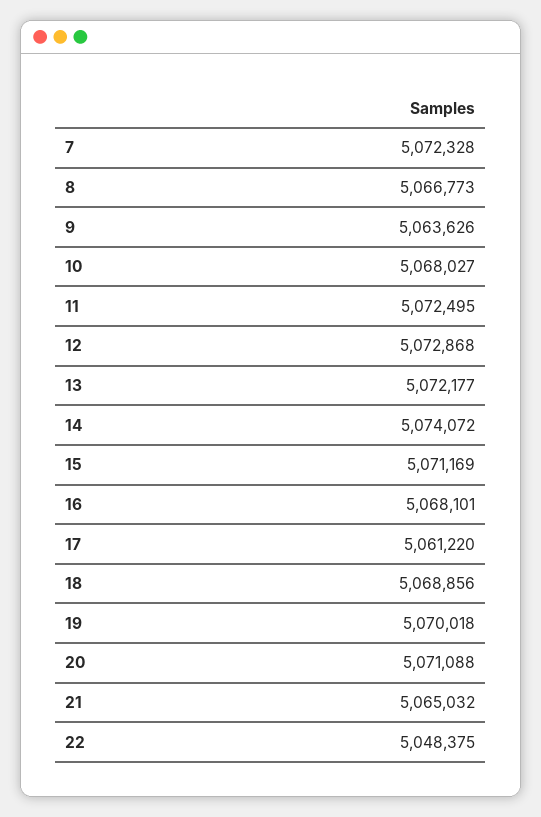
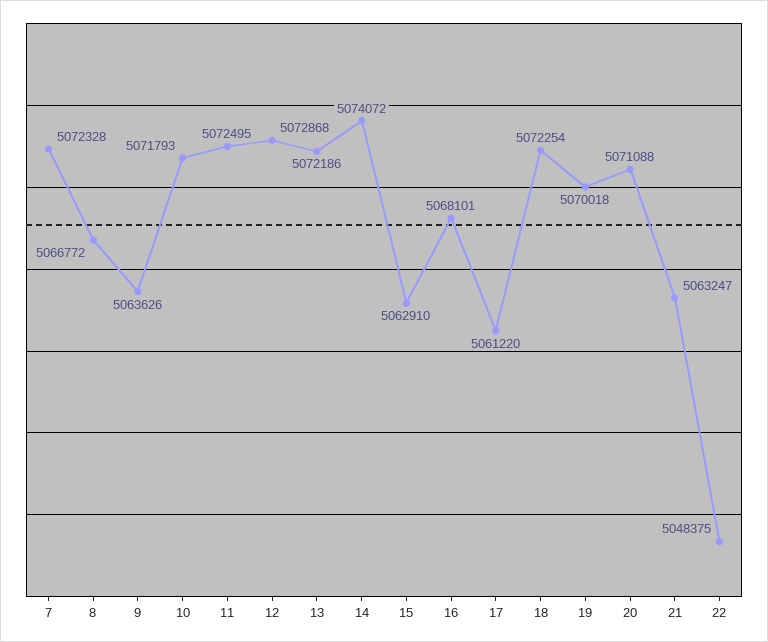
8: 5066773 -> 5066772
10: 5068027 -> 5071793
13: 5072177 -> 5072186
15: 5071169 -> 5062910
18: 5068856 -> 5072254
21: 5065032 -> 5063247

